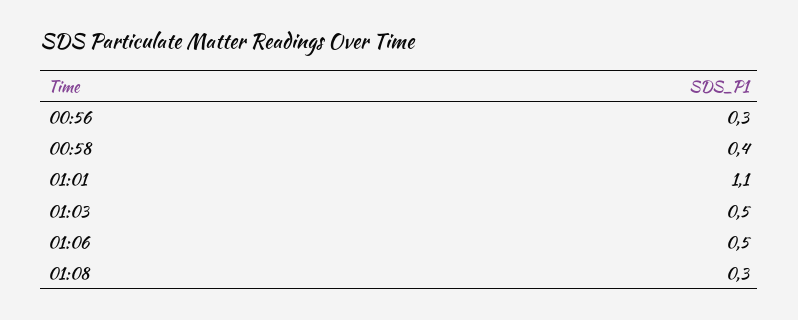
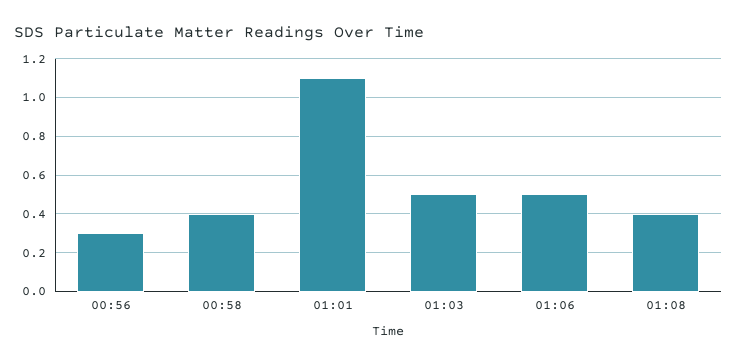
01:08: 0.3 -> 0.4

